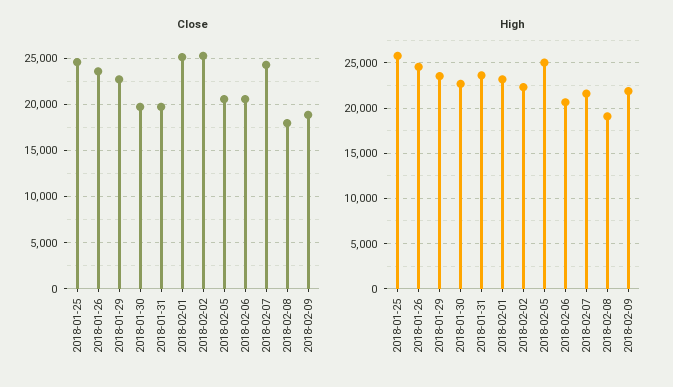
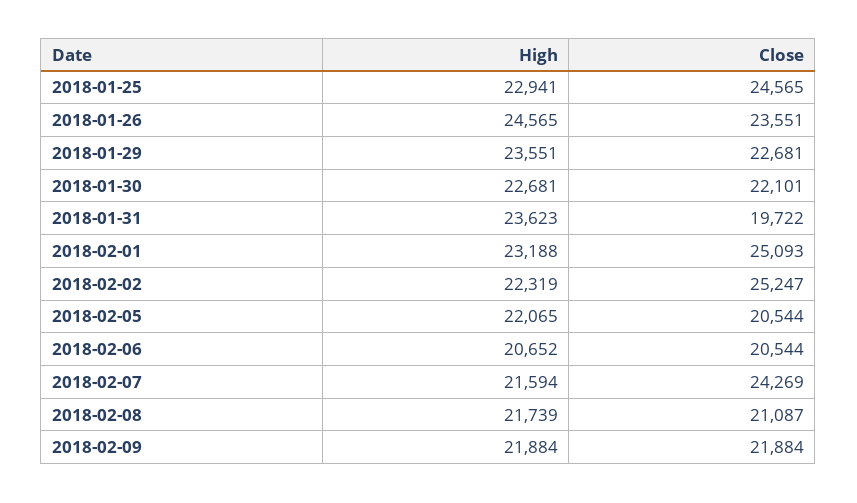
Close, 2018-01-30: 20000 -> 22101
Close, 2018-02-08: 18000 -> 21087
Close, 2018-02-09: 19000 -> 21884
High, 2018-01-25: 26000 -> 22941
High, 2018-02-05: 25000 -> 22065
High, 2018-02-08: 19000 -> 21739

